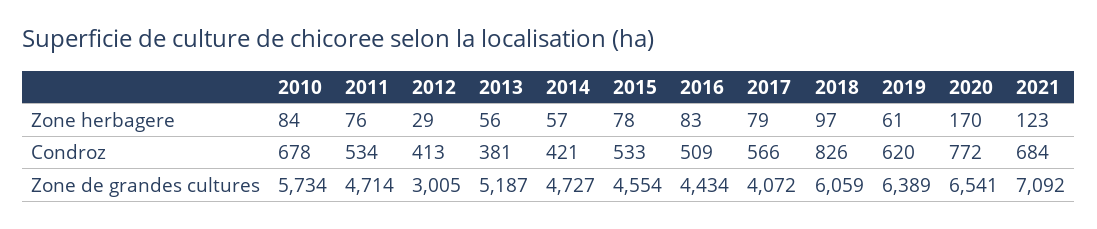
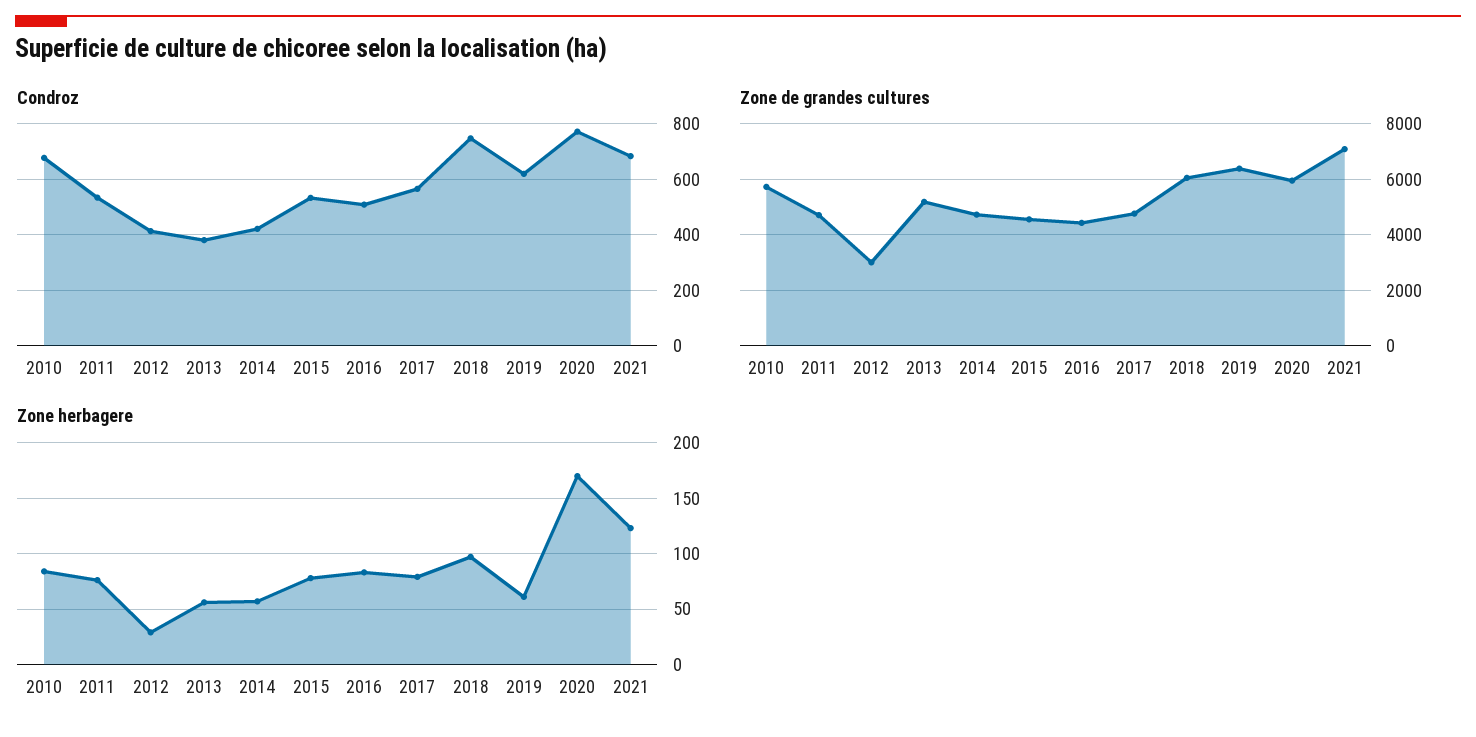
Condroz, 2018: 826 -> 750
Zone de grandes cultures, 2017: 4072 -> 4750
Zone de grandes cultures, 2020: 6541 -> 6000

